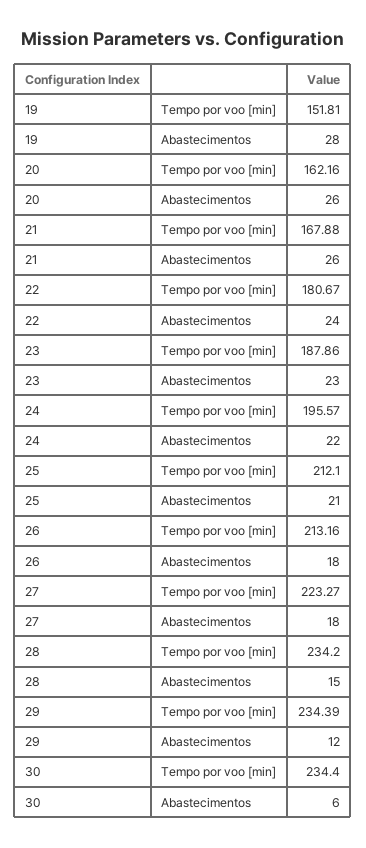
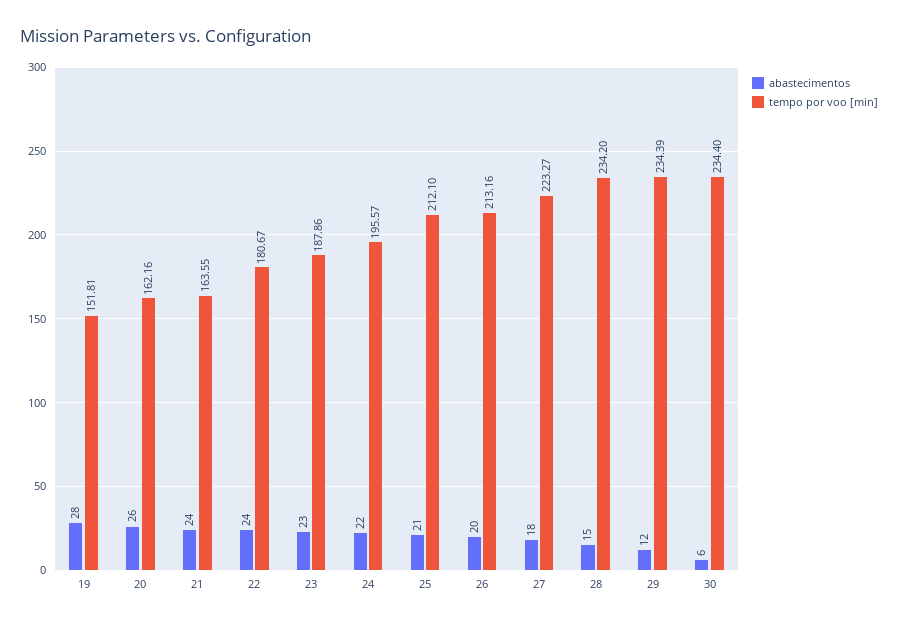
Tempo por voo [min], 21: 167.88 -> 163.55
Abastecimentos, 21: 26 -> 24
Abastecimentos, 26: 18 -> 20

